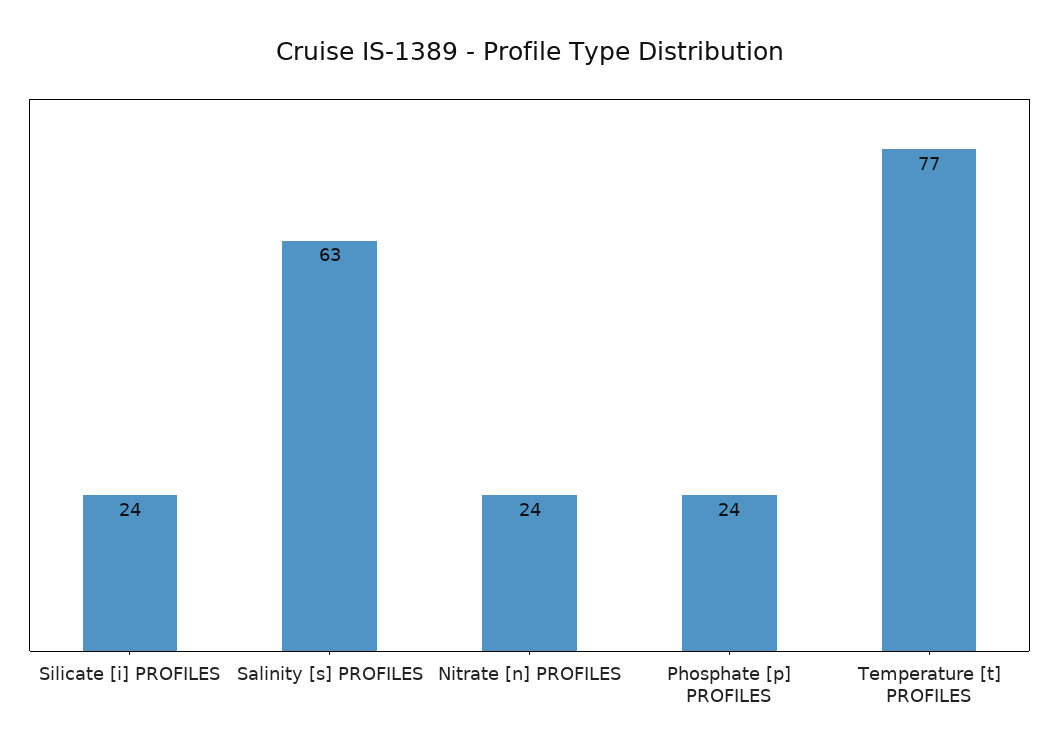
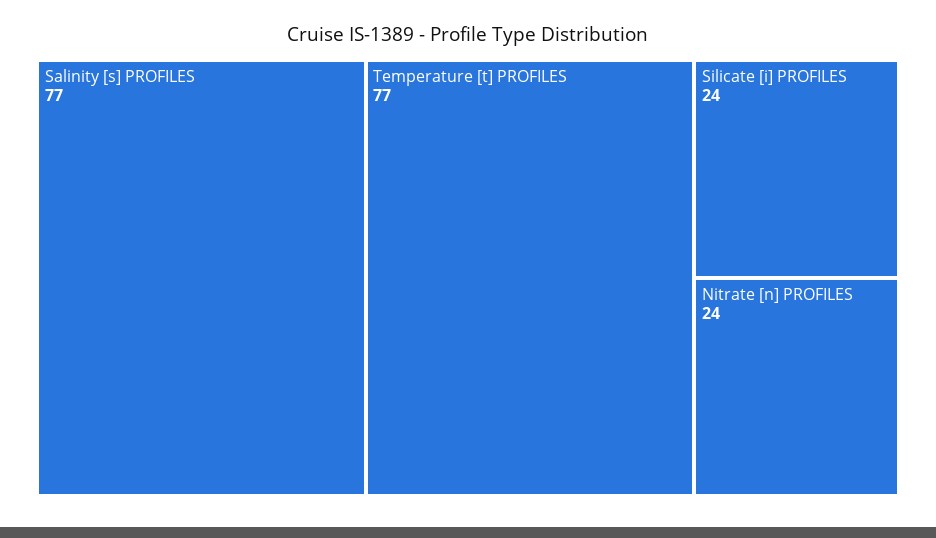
Salinity [s] PROFILES: 63 -> 77
Phosphate [p] PROFILES: 24 -> none

